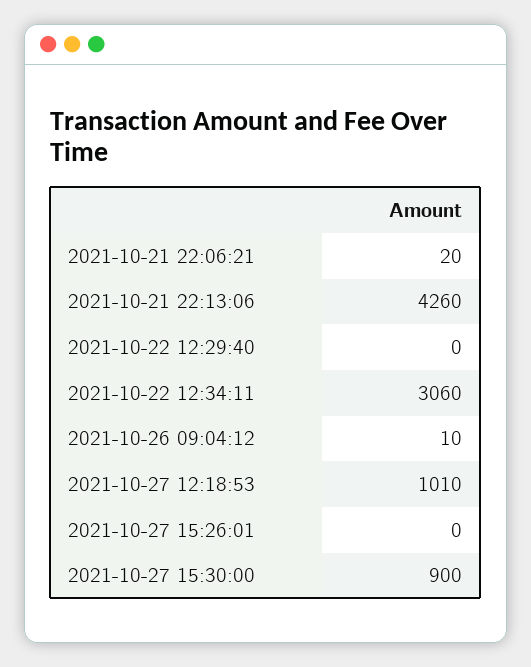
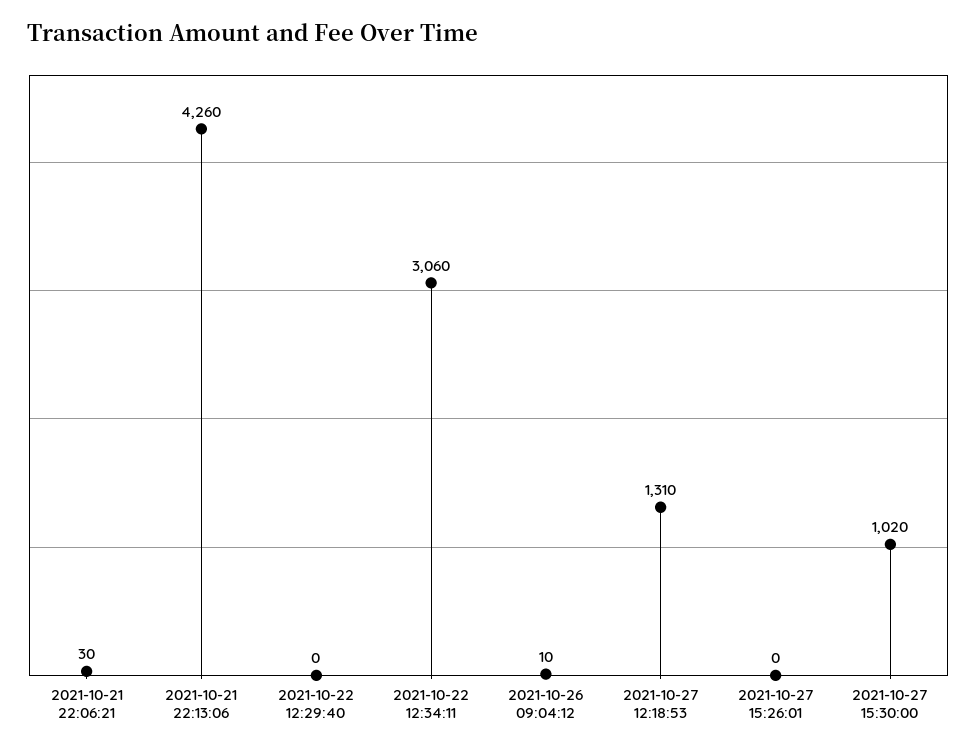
2021-10-21 22:06:21: 20 -> 30
2021-10-27 12:18:53: 1010 -> 1310
2021-10-27 15:30:00: 900 -> 1020

